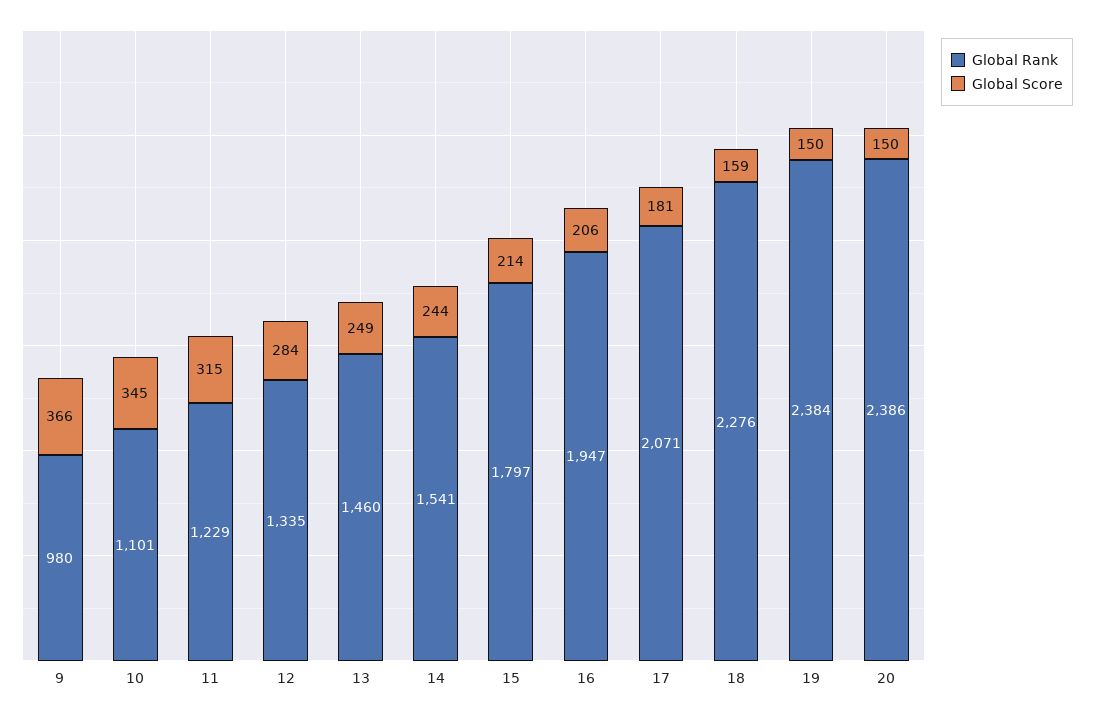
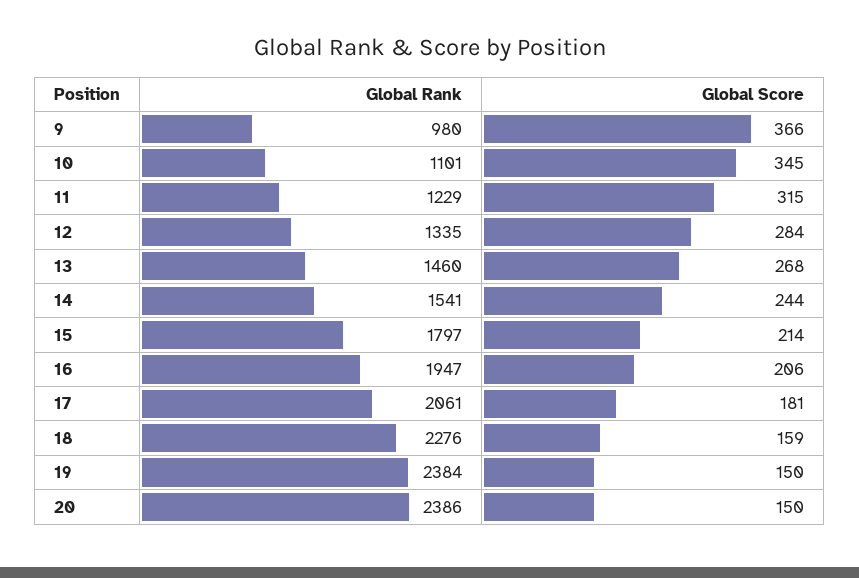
Global Score, 13: 249 -> 268
Global Rank, 17: 2071 -> 2061

